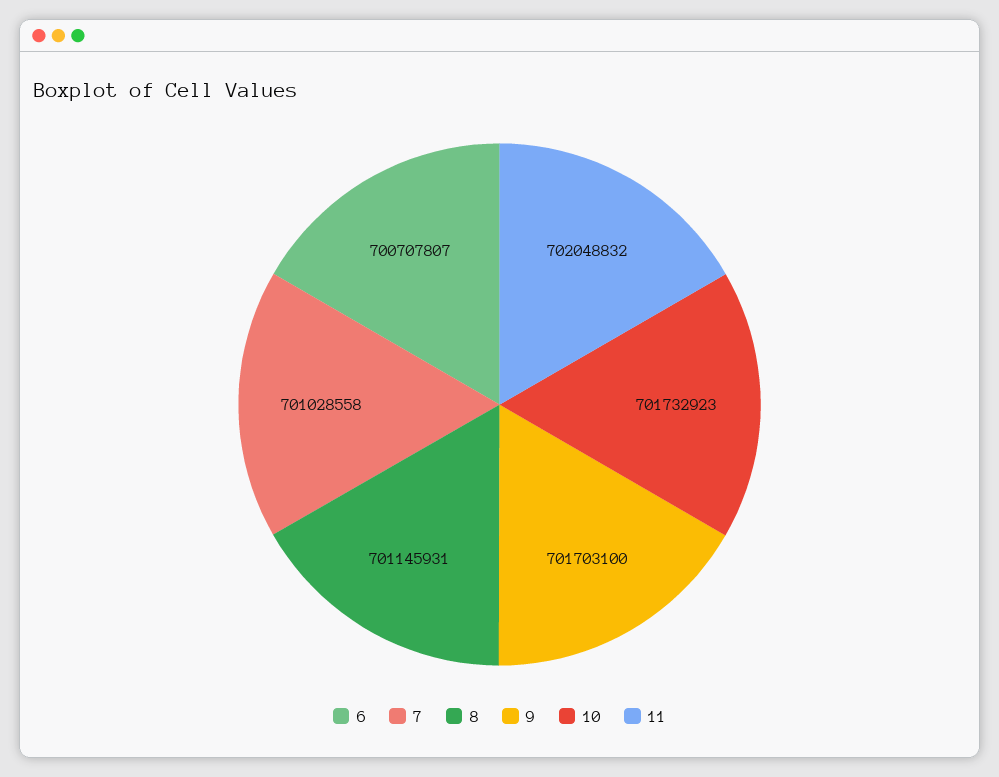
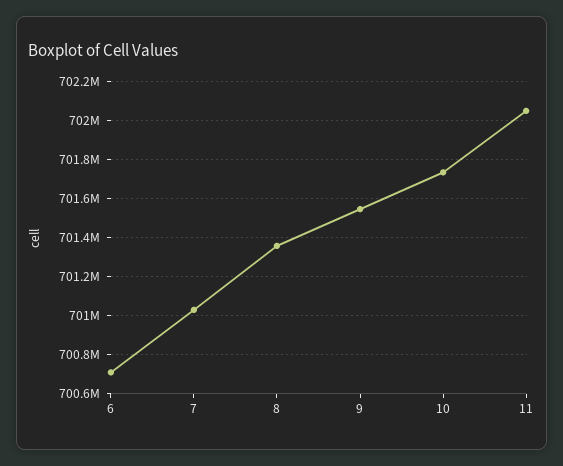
8: 701145931 -> 701350000
9: 701703100 -> 701550000

